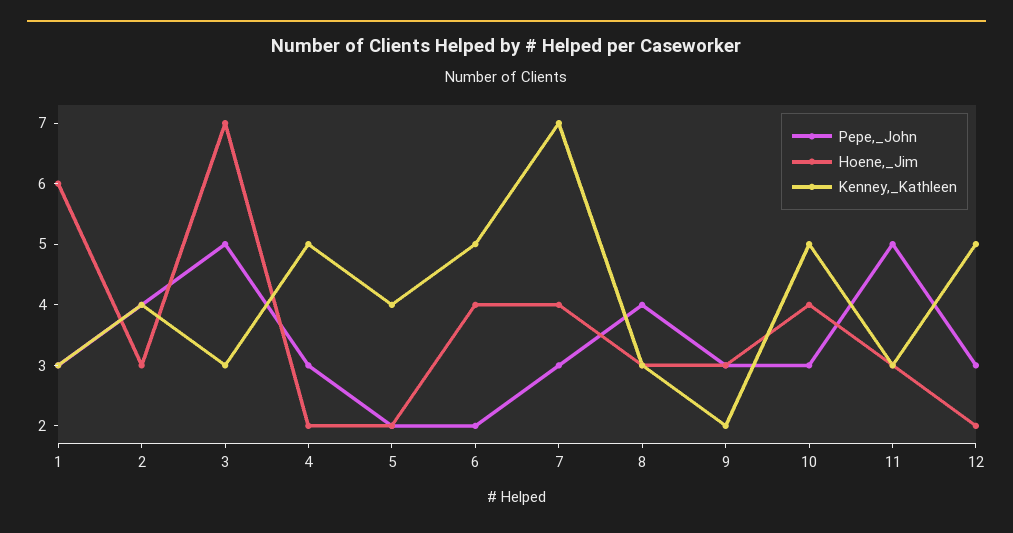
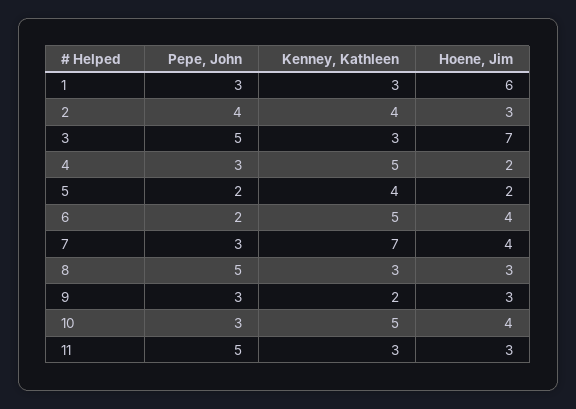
Pepe,_John, 8: 4 -> 5
Pepe,_John, 12: 3 -> none
Hoene,_Jim, 12: 2 -> none
Kenney,_Kathleen, 12: 5 -> none

